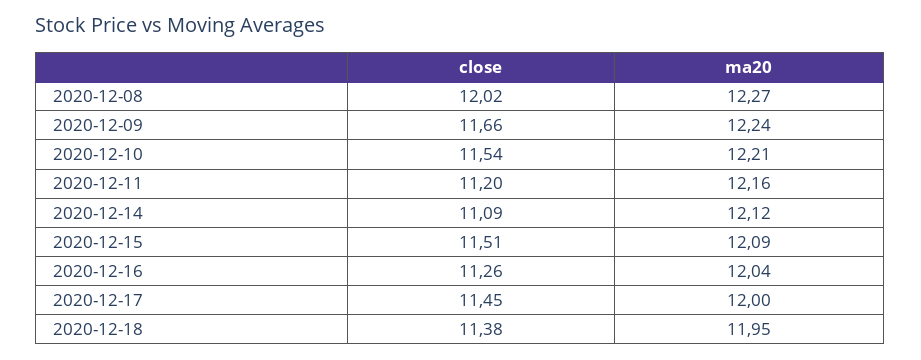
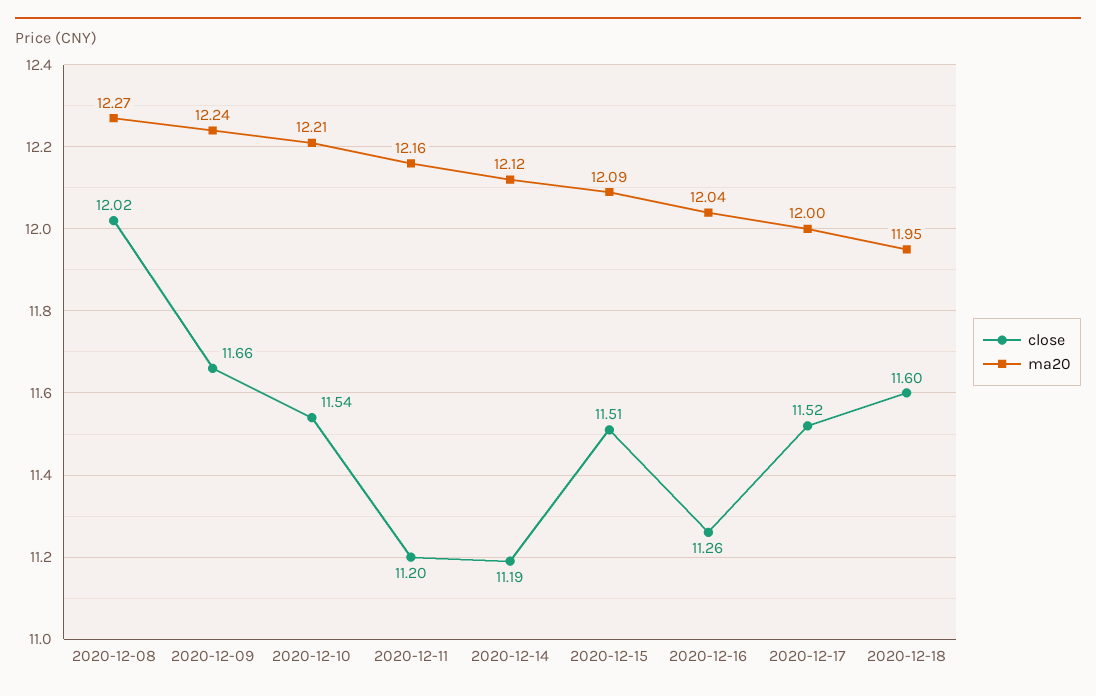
close, 2020-12-14: 11.09 -> 11.19
close, 2020-12-17: 11.45 -> 11.52
close, 2020-12-18: 11.38 -> 11.6

